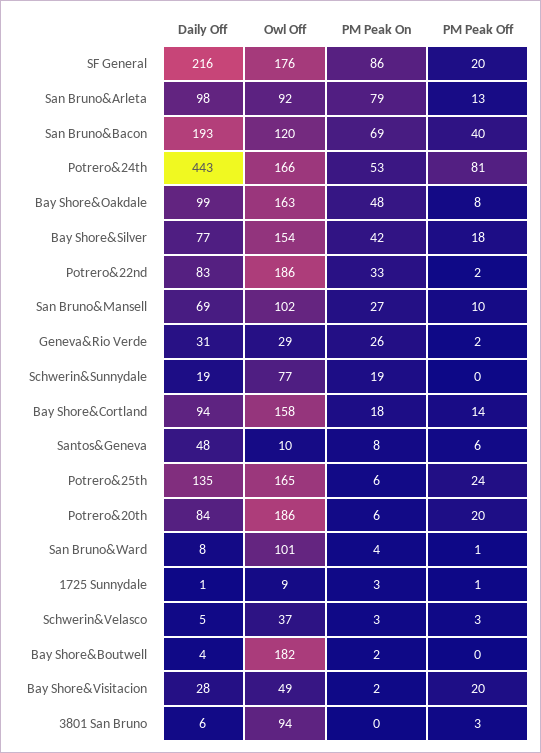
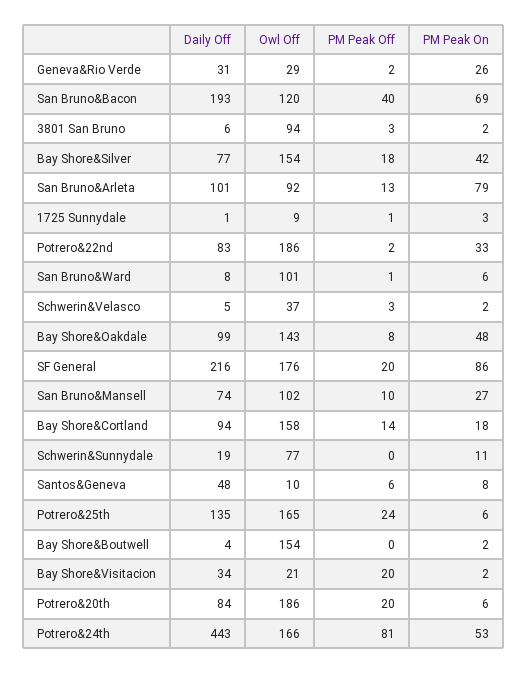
Daily Off, San Bruno&Arleta: 98 -> 101
Owl Off, Bay Shore&Oakdale: 163 -> 143
Daily Off, San Bruno&Mansell: 69 -> 74
PM Peak On, Schwerin&Sunnydale: 19 -> 11
PM Peak On, San Bruno&Ward: 4 -> 6
PM Peak On, Schwerin&Velasco: 3 -> 2
Owl Off, Bay Shore&Boutwell: 182 -> 154
Daily Off, Bay Shore&Visitacion: 28 -> 34
Owl Off, Bay Shore&Visitacion: 49 -> 21
PM Peak On, 3801 San Bruno: 0 -> 2

